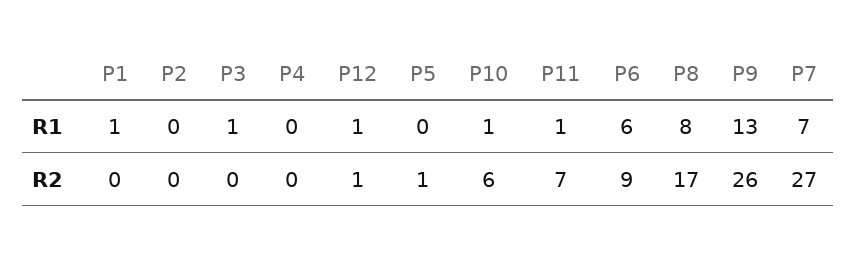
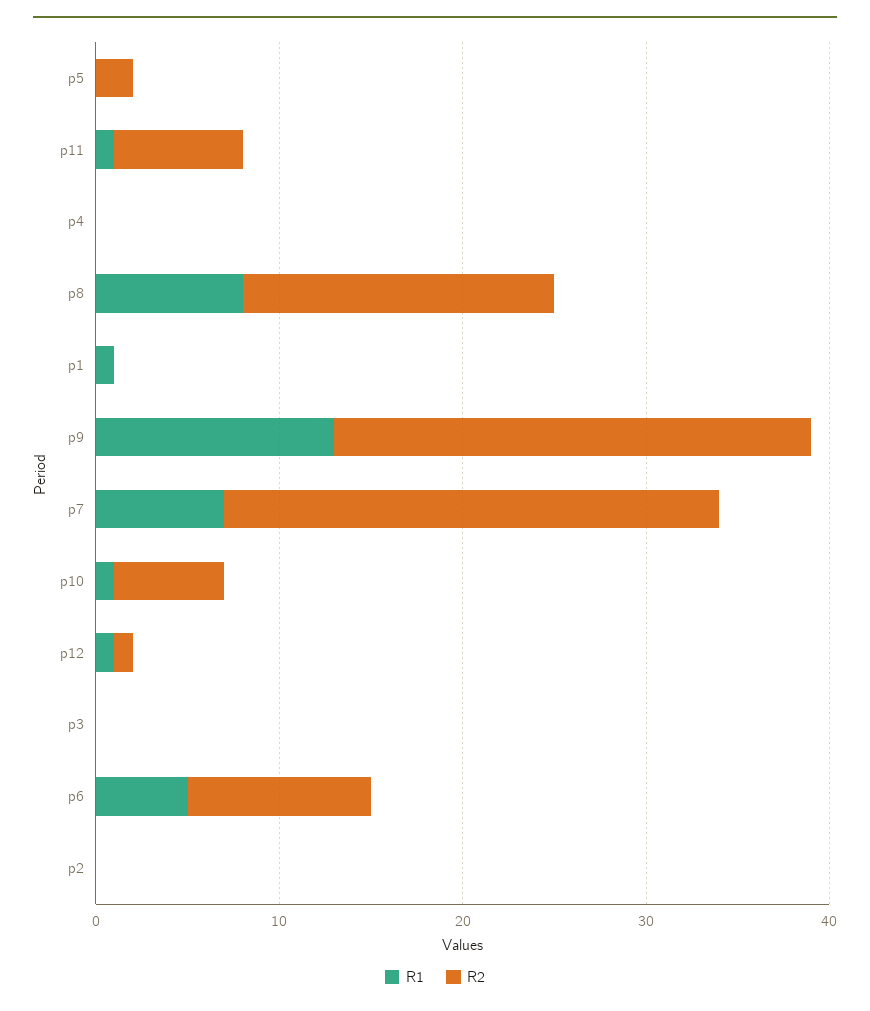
R1, P3: 1 -> 0
R1, P6: 6 -> 5
R2, P5: 1 -> 2
R2, P6: 9 -> 10

